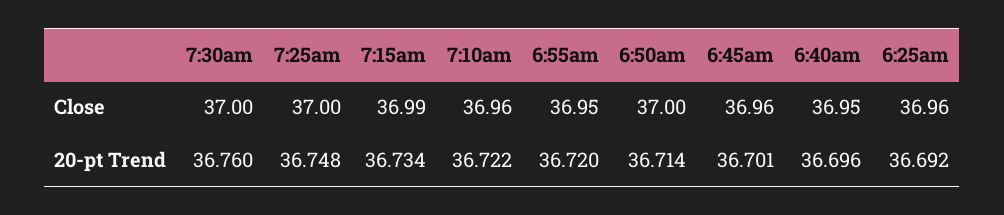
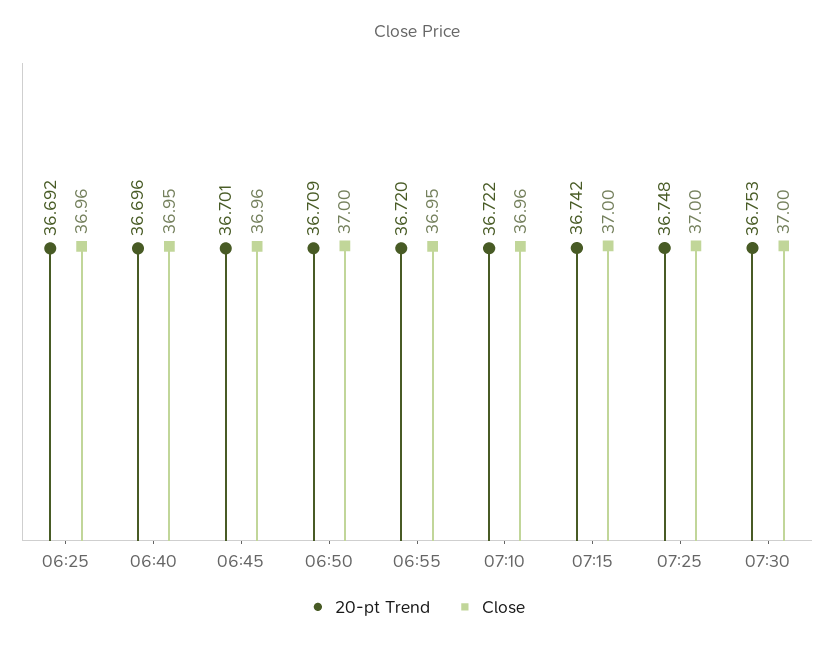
Close, 7:15am: 36.99 -> 37
20-pt Trend, 7:30am: 36.76 -> 36.753
20-pt Trend, 7:15am: 36.734 -> 36.742
20-pt Trend, 6:50am: 36.714 -> 36.709

